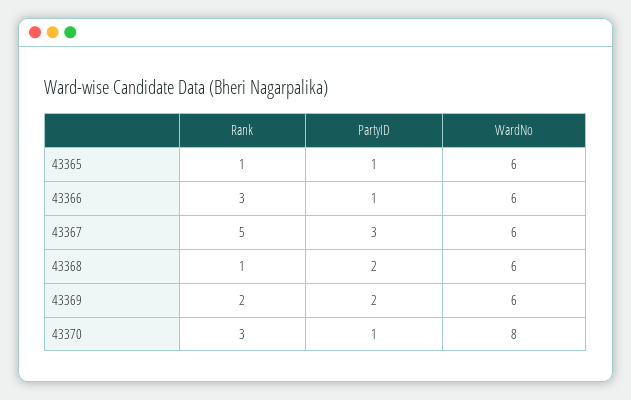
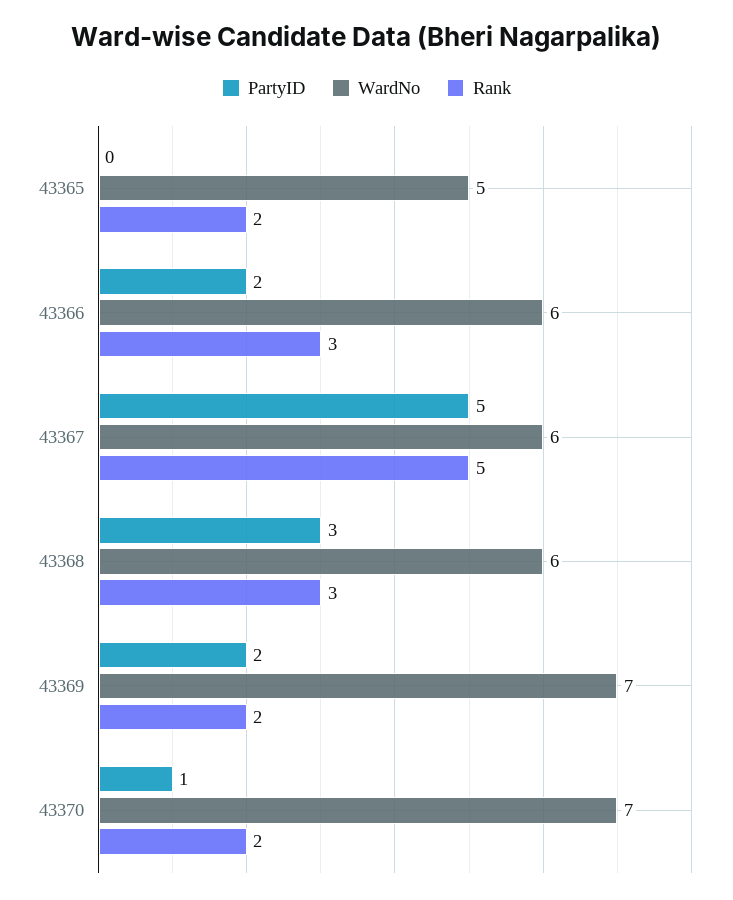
Rank, 43365: 1 -> 2
PartyID, 43365: 1 -> 0
WardNo, 43365: 6 -> 5
PartyID, 43366: 1 -> 2
PartyID, 43367: 3 -> 5
Rank, 43368: 1 -> 3
PartyID, 43368: 2 -> 3
WardNo, 43369: 6 -> 7
Rank, 43370: 3 -> 2
WardNo, 43370: 8 -> 7

